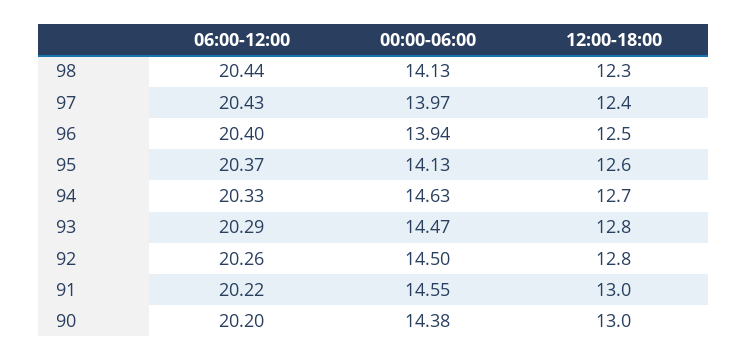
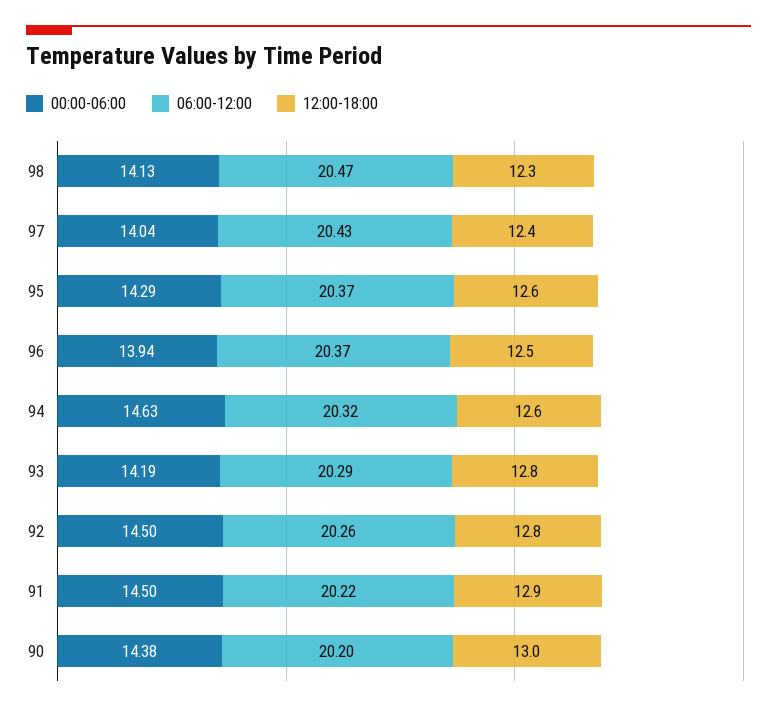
06:00-12:00, 98: 20.44 -> 20.47
00:00-06:00, 97: 13.97 -> 14.04
06:00-12:00, 96: 20.4 -> 20.37
00:00-06:00, 95: 14.13 -> 14.29
06:00-12:00, 94: 20.33 -> 20.32
12:00-18:00, 94: 12.7 -> 12.6
00:00-06:00, 93: 14.47 -> 14.19
00:00-06:00, 91: 14.55 -> 14.5
12:00-18:00, 91: 13 -> 12.9

